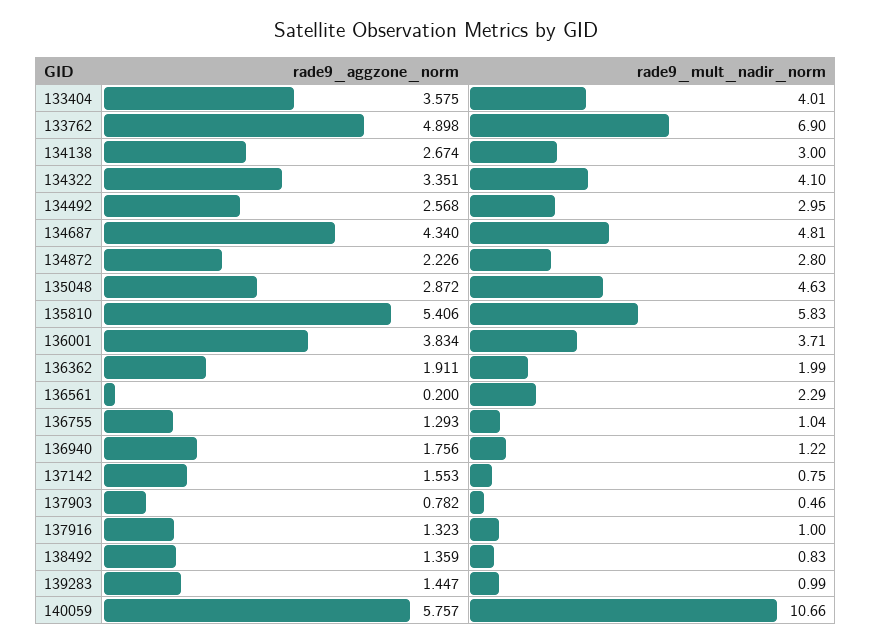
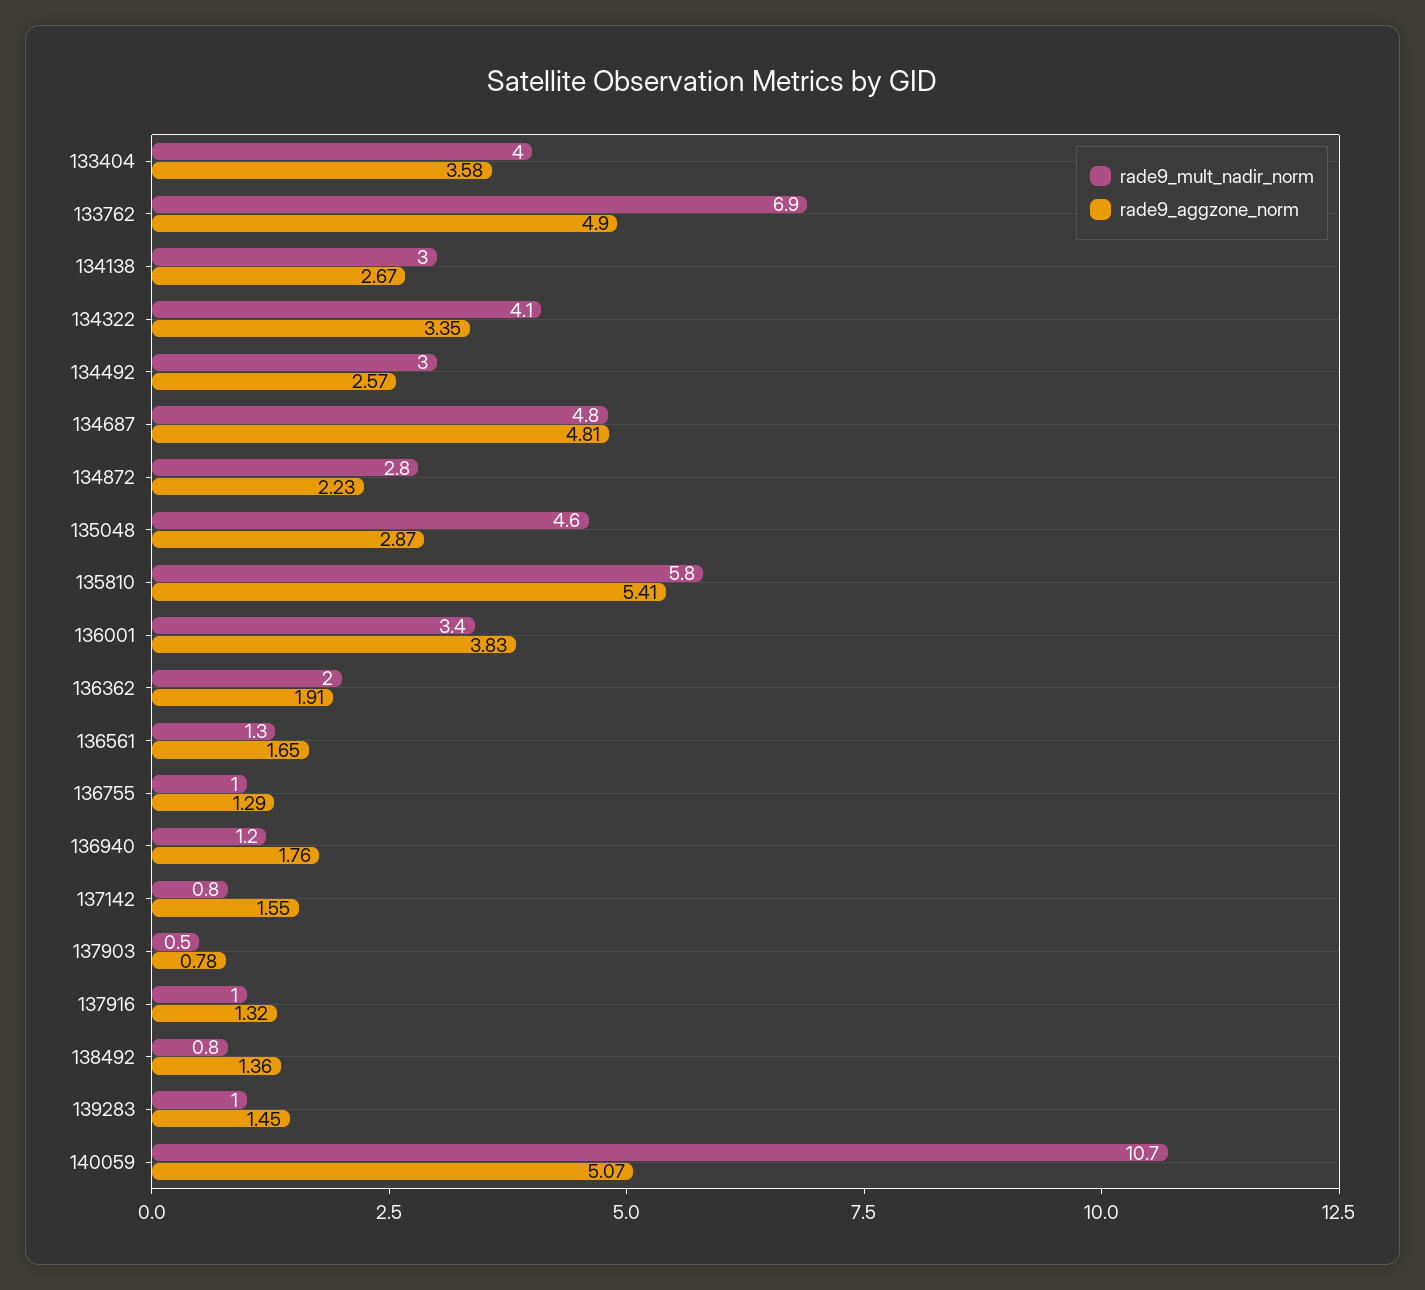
rade9_aggzone_norm, 134687: 4.34 -> 4.81
rade9_mult_nadir_norm, 136001: 3.71 -> 3.4
rade9_aggzone_norm, 136561: 0.2 -> 1.65
rade9_mult_nadir_norm, 136561: 2.29 -> 1.3
rade9_aggzone_norm, 140059: 5.757 -> 5.07

